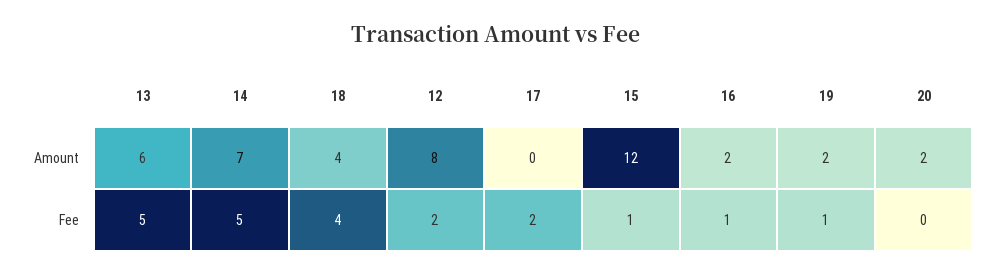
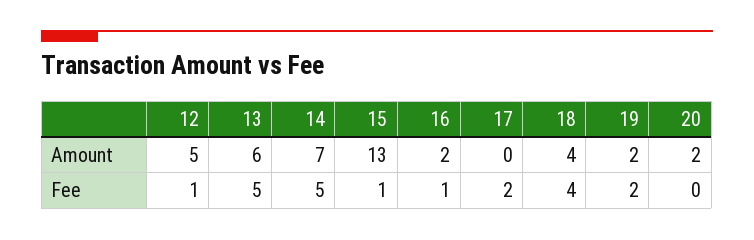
12, Amount: 8 -> 5
15, Amount: 12 -> 13
12, Fee: 2 -> 1
19, Fee: 1 -> 2

